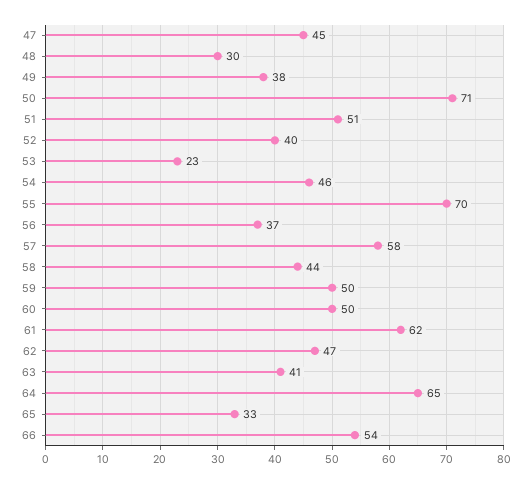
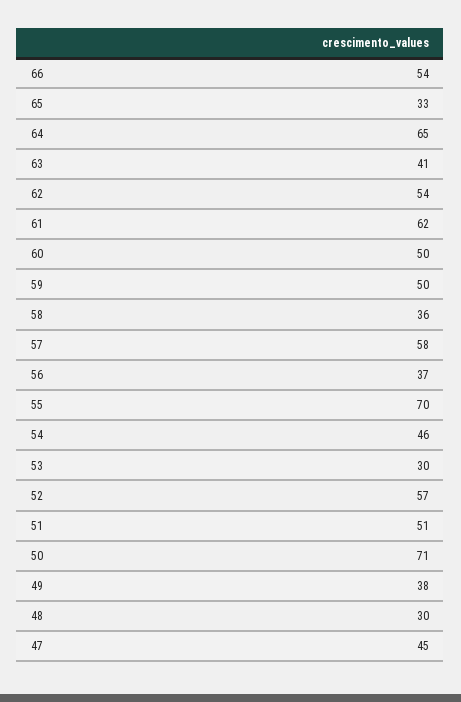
52: 40 -> 57
53: 23 -> 30
58: 44 -> 36
62: 47 -> 54

